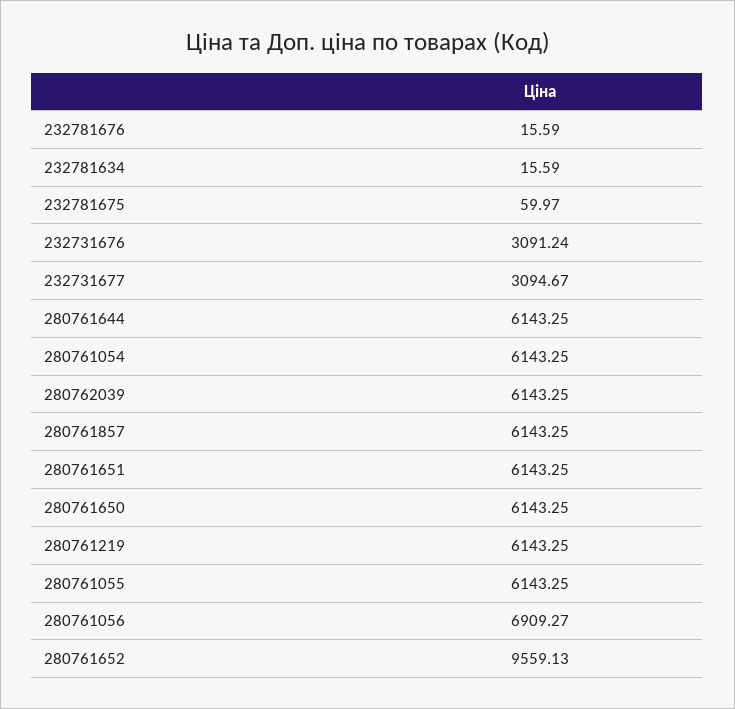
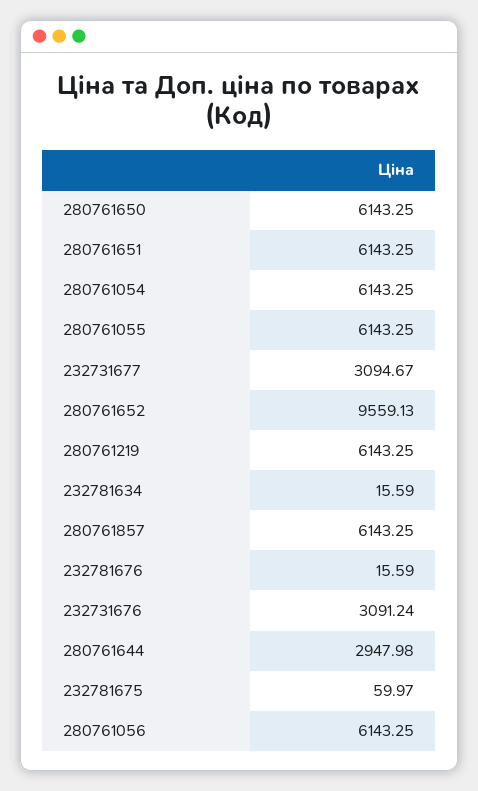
280761644: 6143.25 -> 2947.98
280762039: 6143.25 -> none
280761056: 6909.27 -> 6143.25

